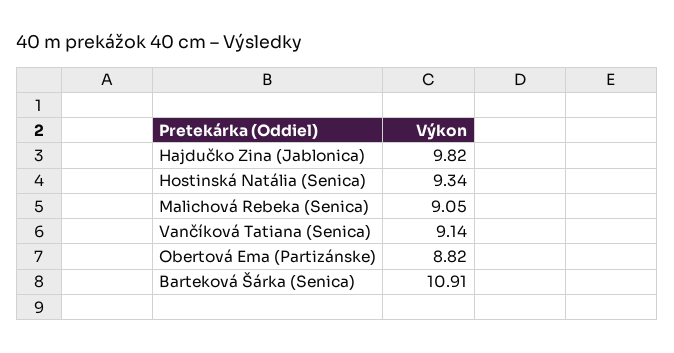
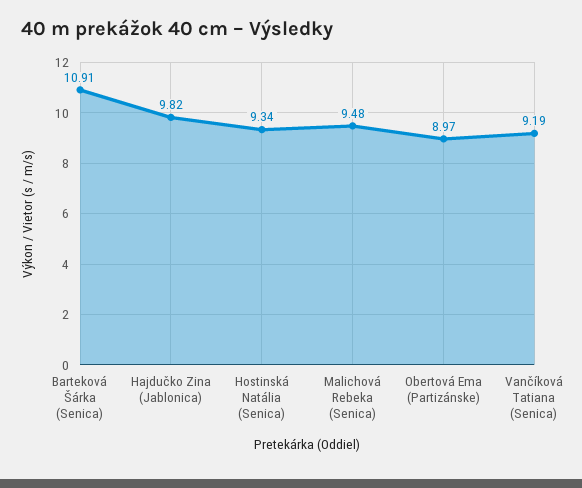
Malichová Rebeka (Senica): 9.05 -> 9.48
Vančíková Tatiana (Senica): 9.14 -> 9.19
Obertová Ema (Partizánske): 8.82 -> 8.97

